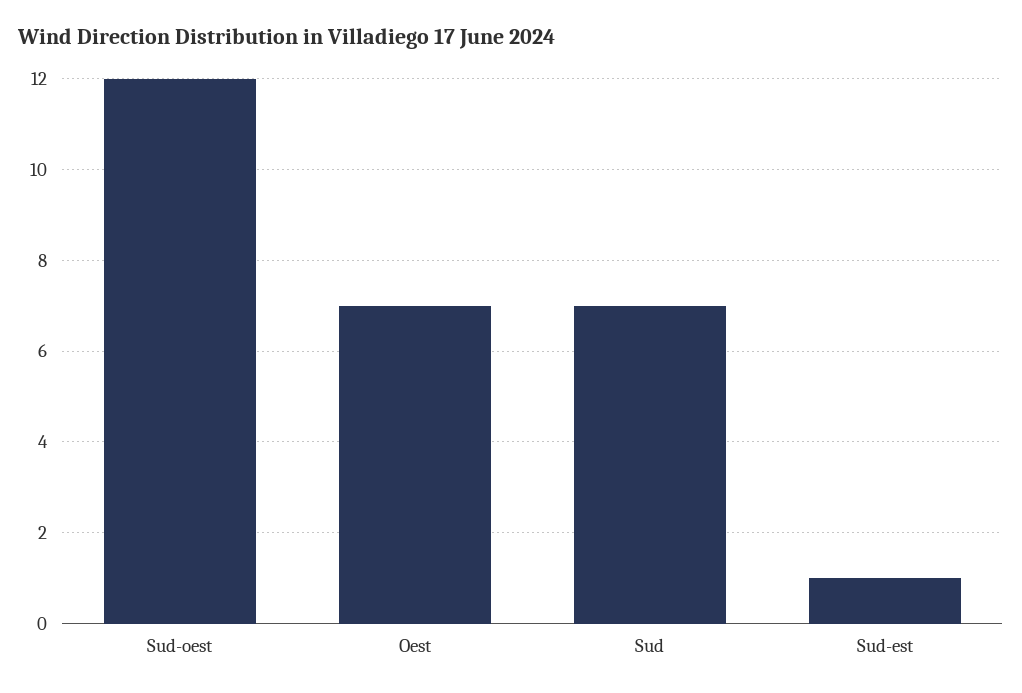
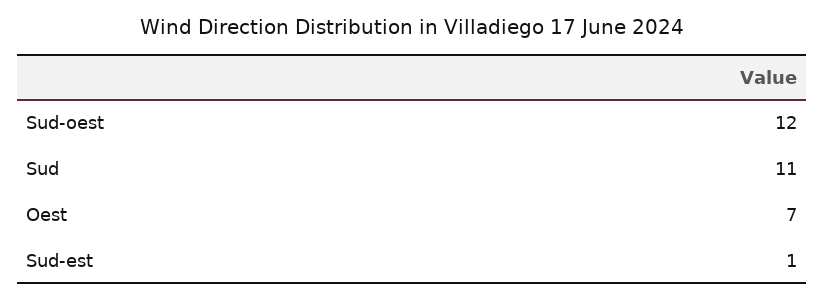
Sud: 7 -> 11

